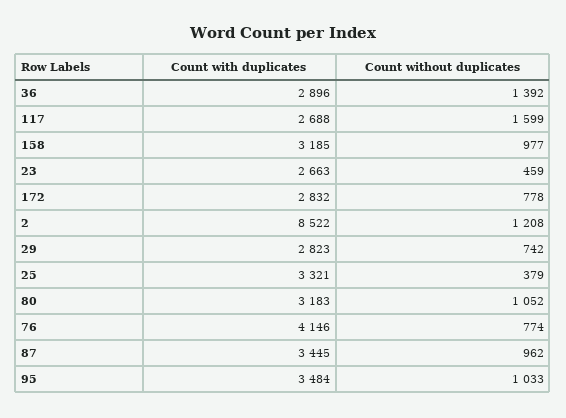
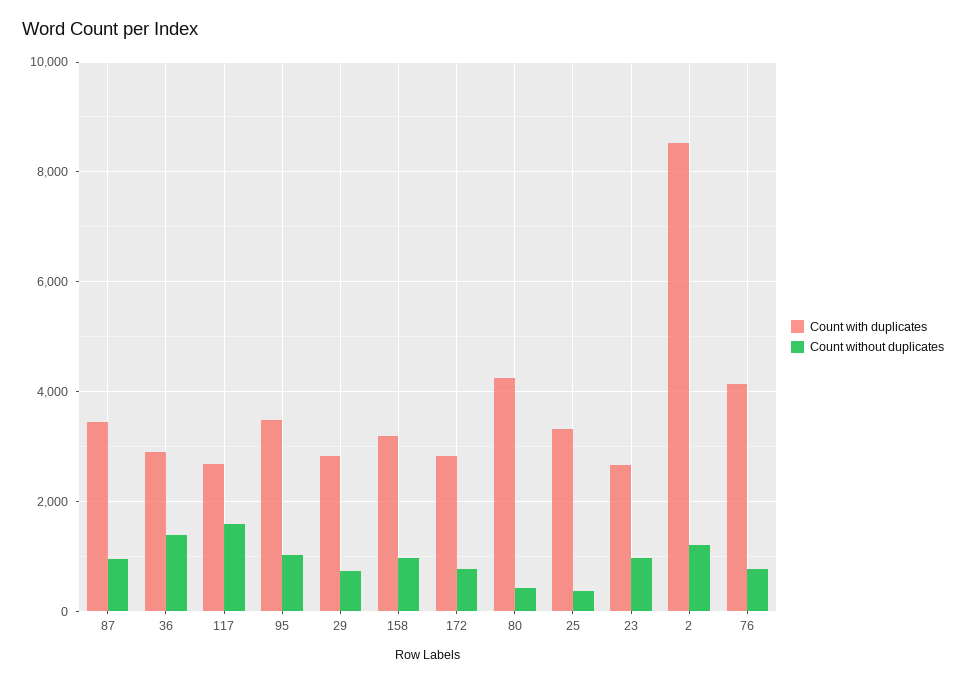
Count without duplicates, 23: 459 -> 1000
Count with duplicates, 80: 3183 -> 4200
Count without duplicates, 80: 1052 -> 400

